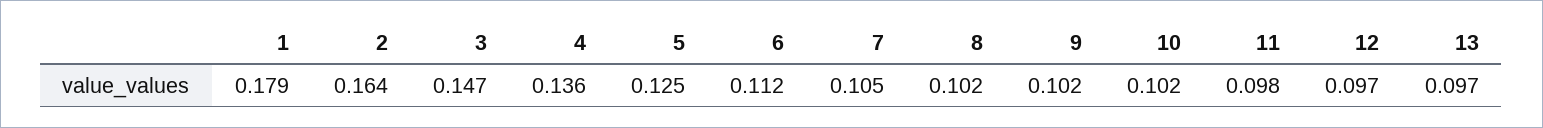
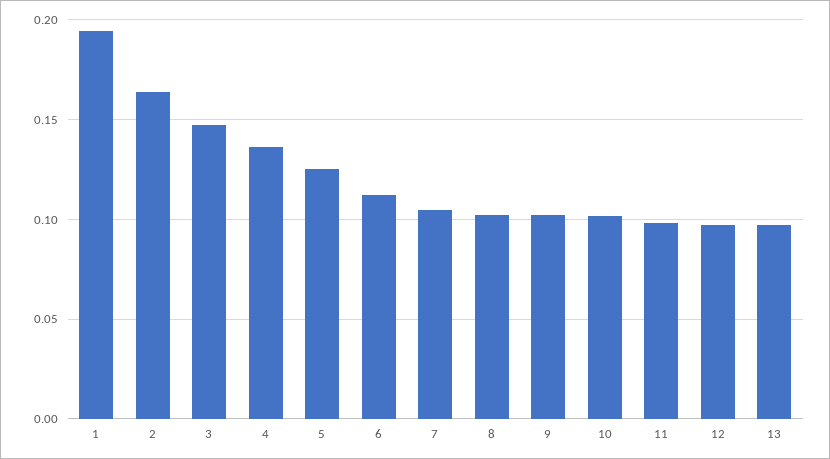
1: 0.179 -> 0.195

